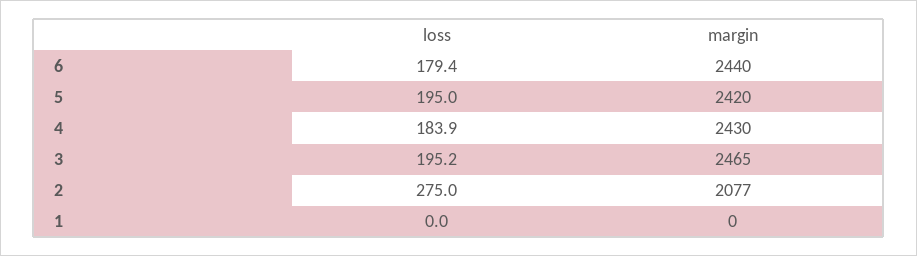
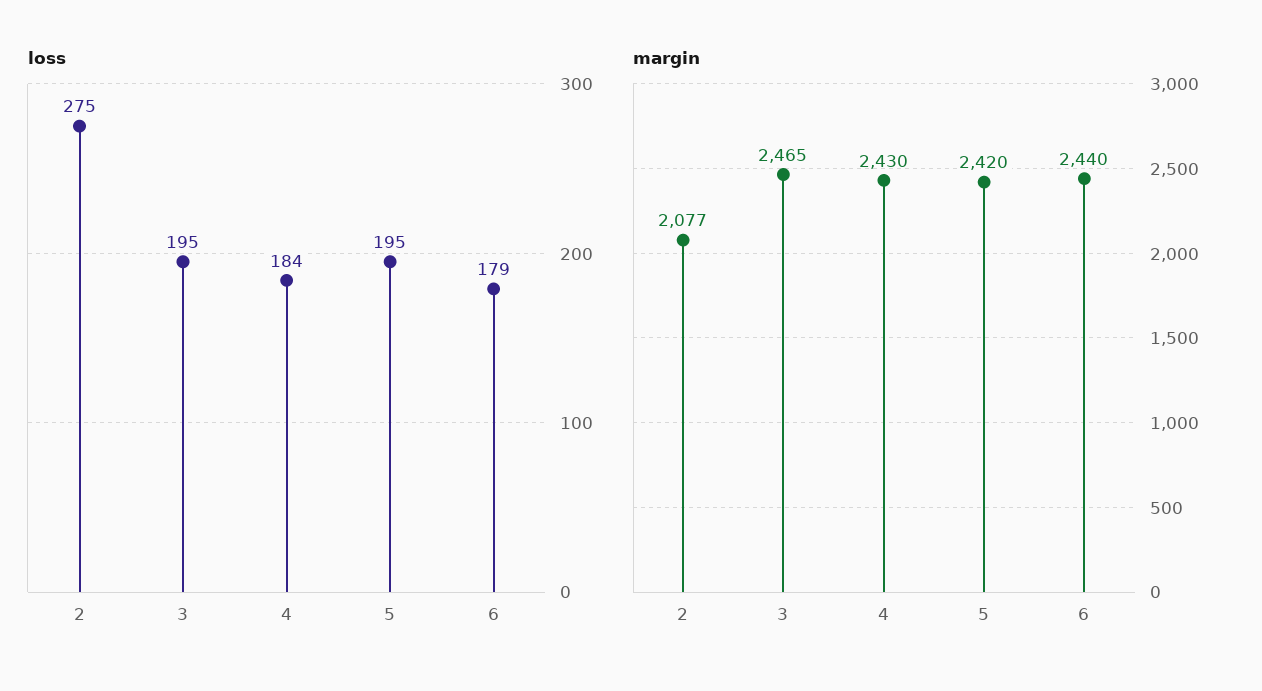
loss, 1: 0 -> none
margin, 1: 0 -> none

